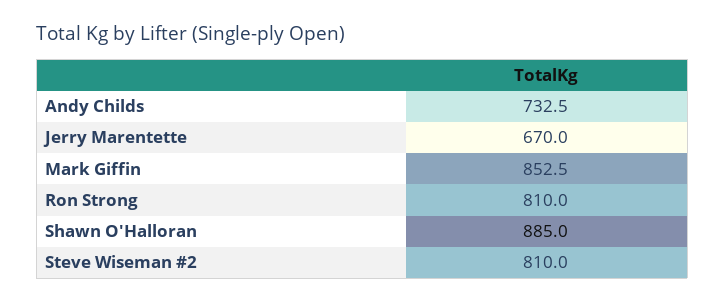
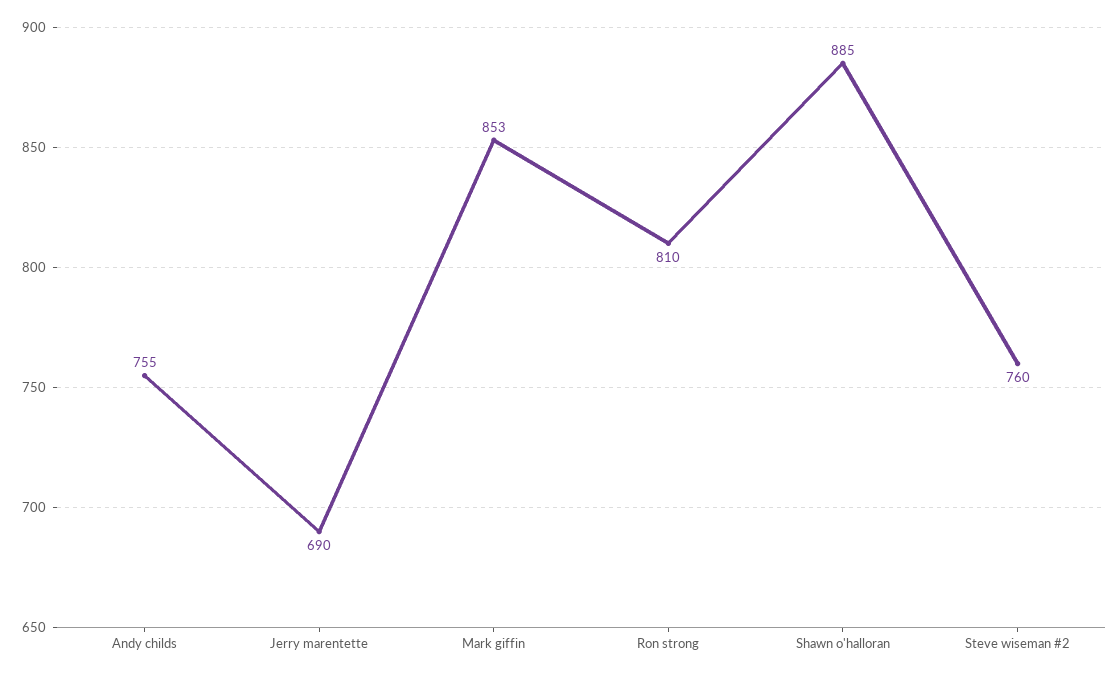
Andy Childs: 732.5 -> 755
Jerry Marentette: 670 -> 690
Steve Wiseman #2: 810 -> 760

